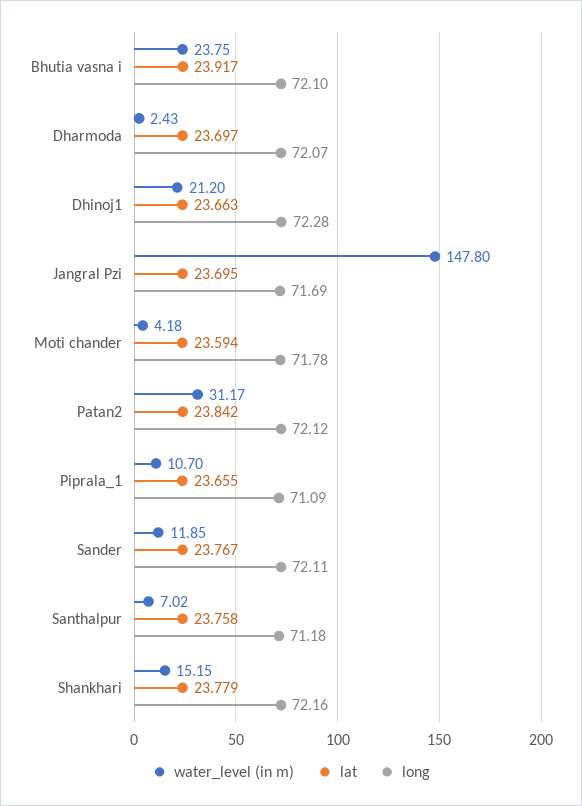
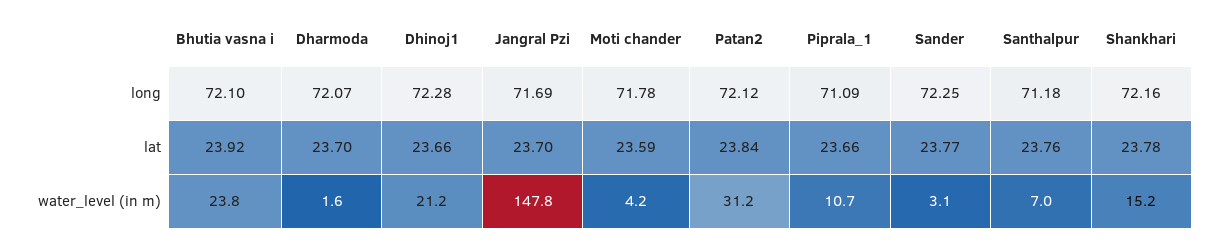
water_level (in m), Dharmoda: 2.43 -> 1.6
water_level (in m), Sander: 11.85 -> 3.1
long, Sander: 72.11 -> 72.25

